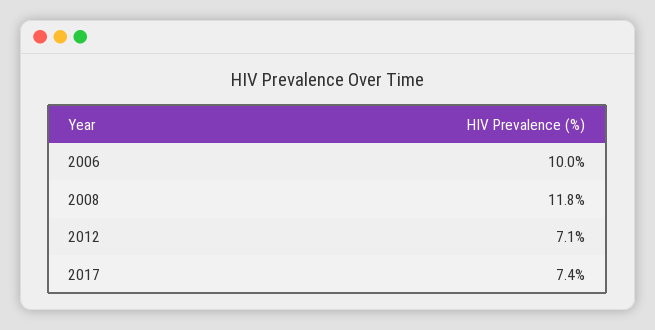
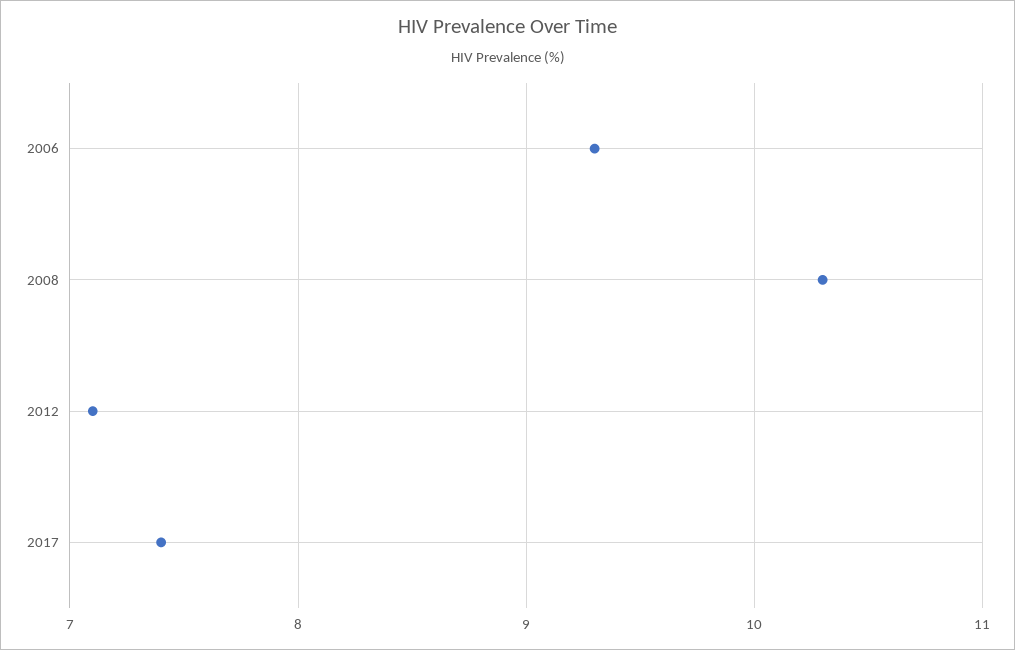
2006: 10 -> 9.3
2008: 11.8 -> 10.3

